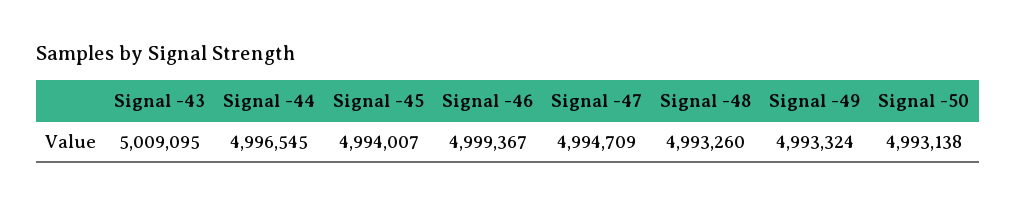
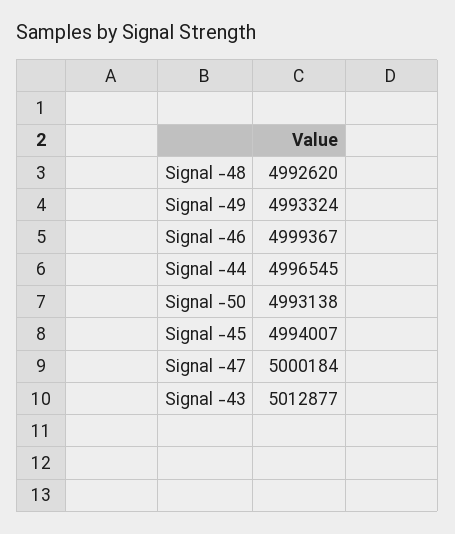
Signal -43: 5009095 -> 5012877
Signal -47: 4994709 -> 5000184
Signal -48: 4993260 -> 4992620

